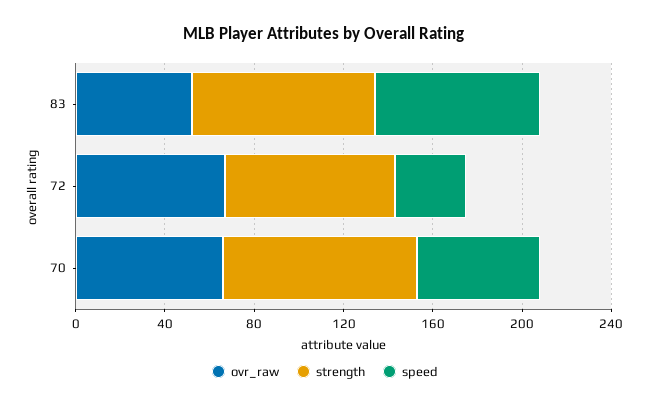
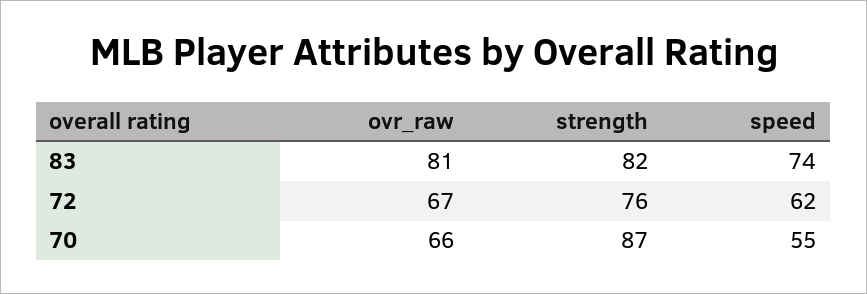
ovr_raw, 83: 50 -> 81
speed, 72: 30 -> 62

